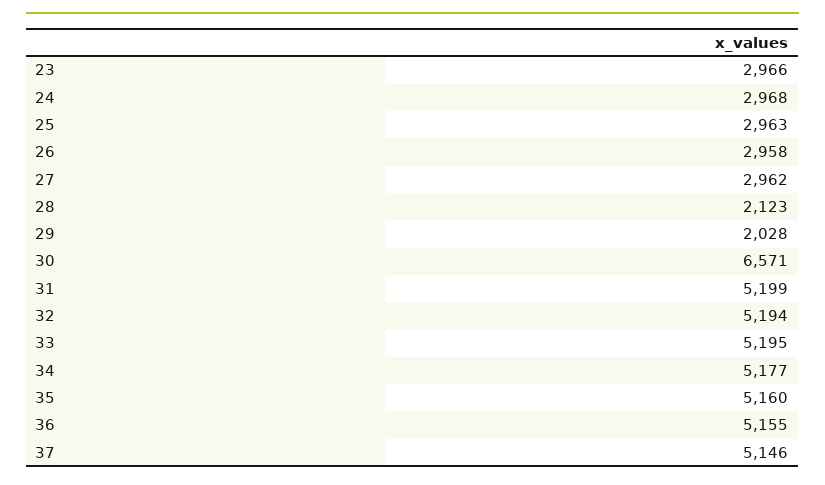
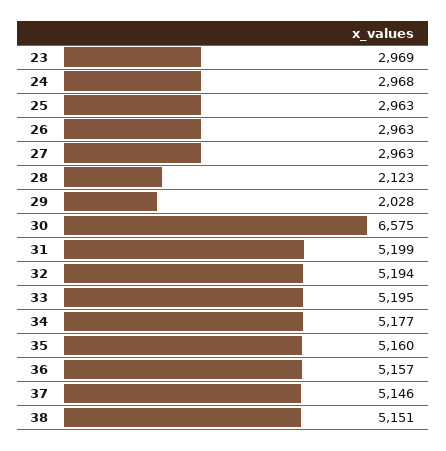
23: 2966 -> 2969
26: 2958 -> 2963
27: 2962 -> 2963
30: 6571 -> 6575
36: 5155 -> 5157
38: none -> 5151

